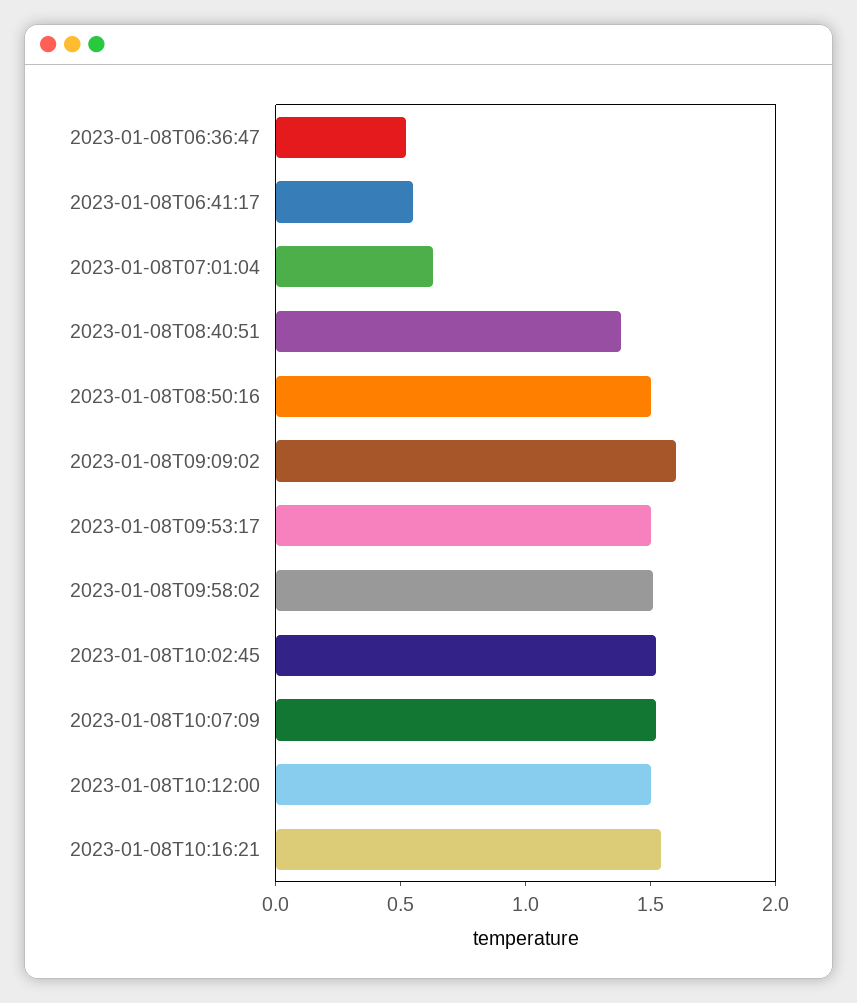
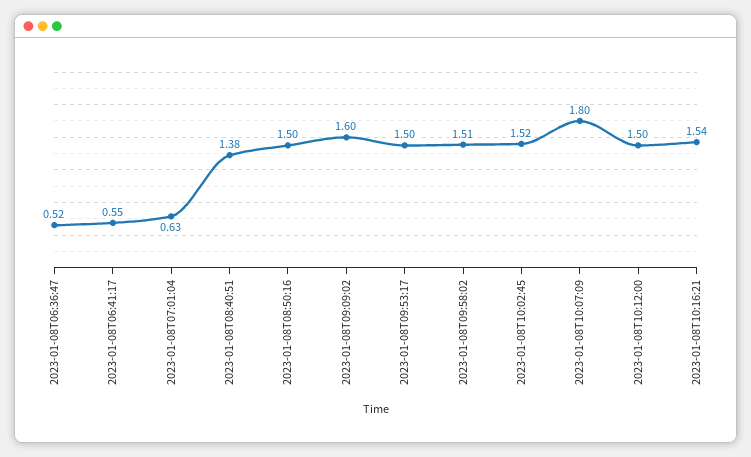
2023-01-08T10:07:09: 1.5 -> 1.8

